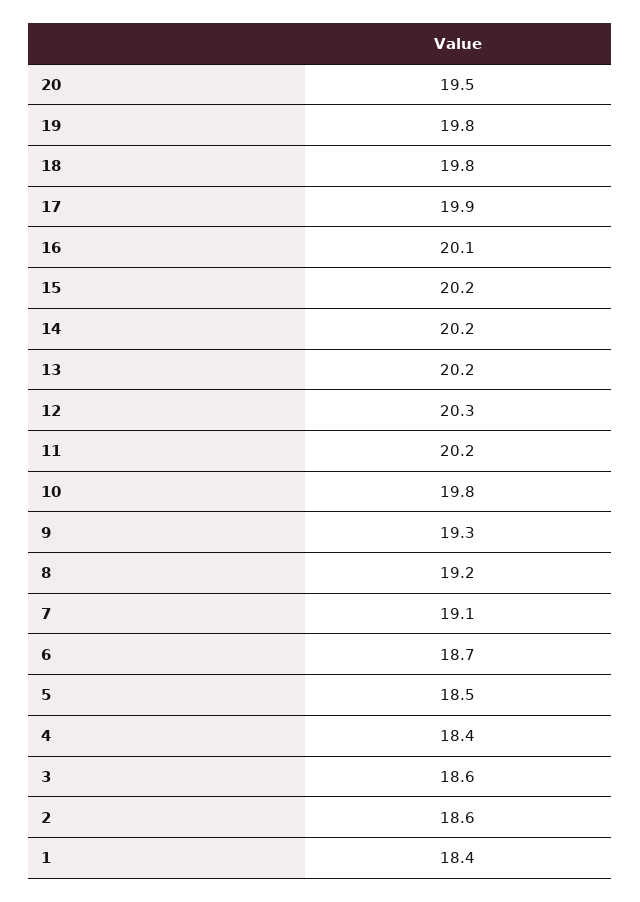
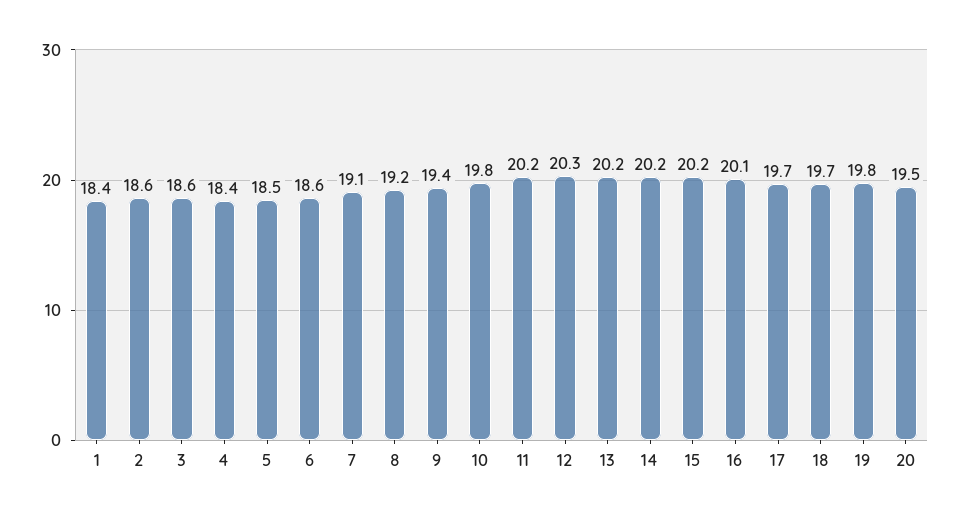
18: 19.8 -> 19.7
17: 19.9 -> 19.7
9: 19.3 -> 19.4
6: 18.7 -> 18.6

